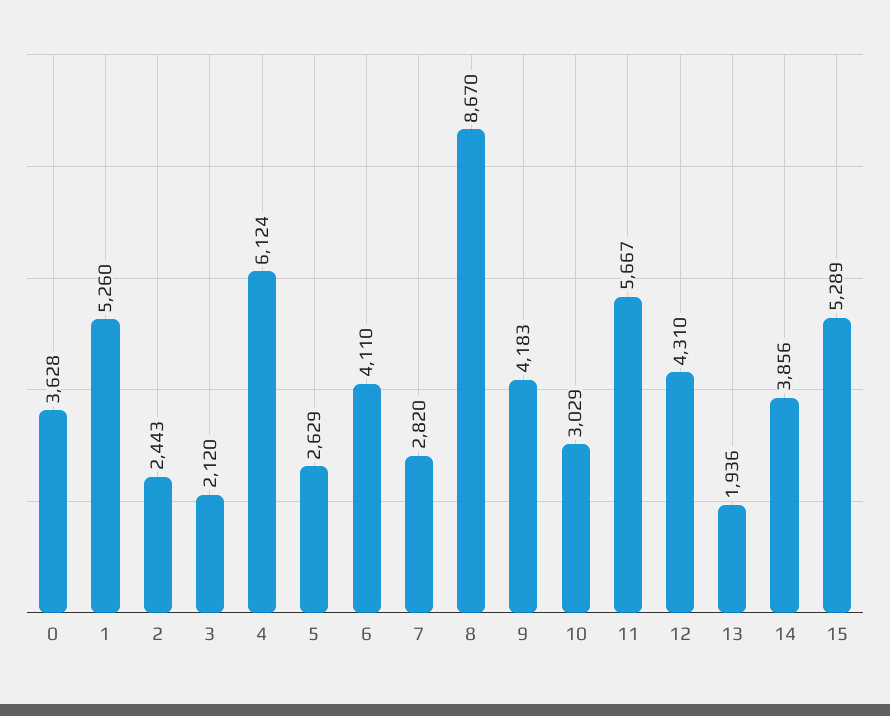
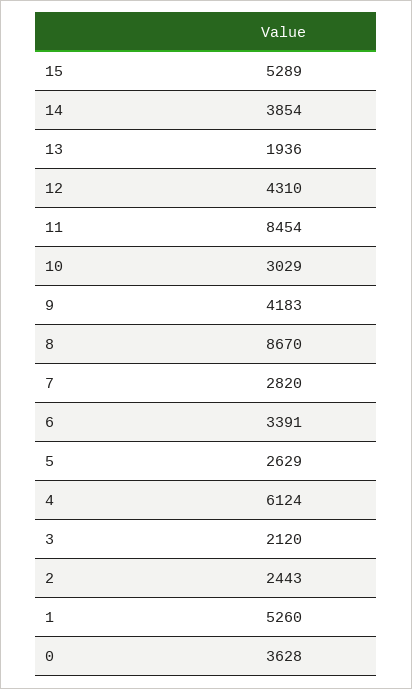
6: 4110 -> 3391
11: 5667 -> 8454
14: 3856 -> 3854

